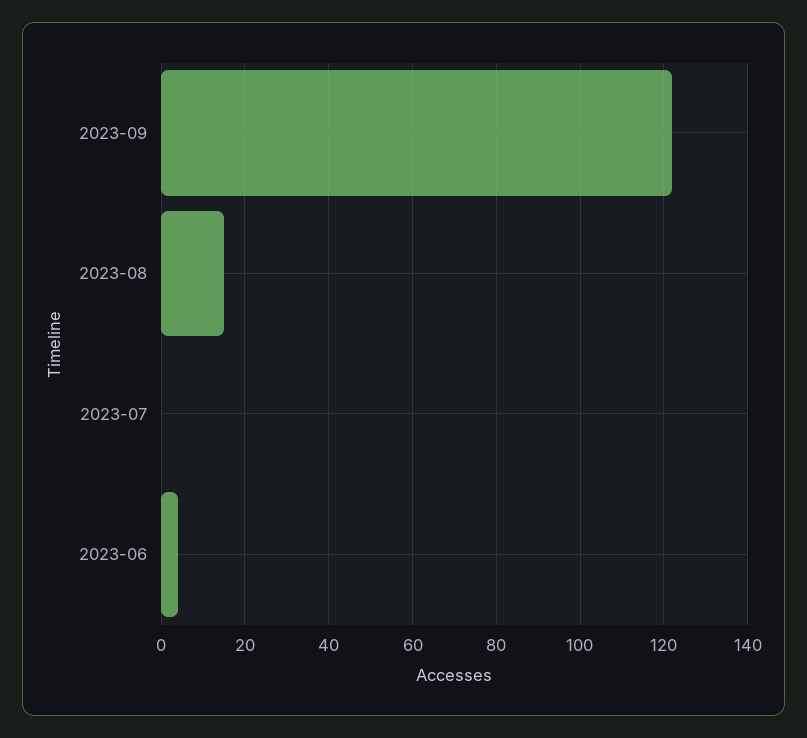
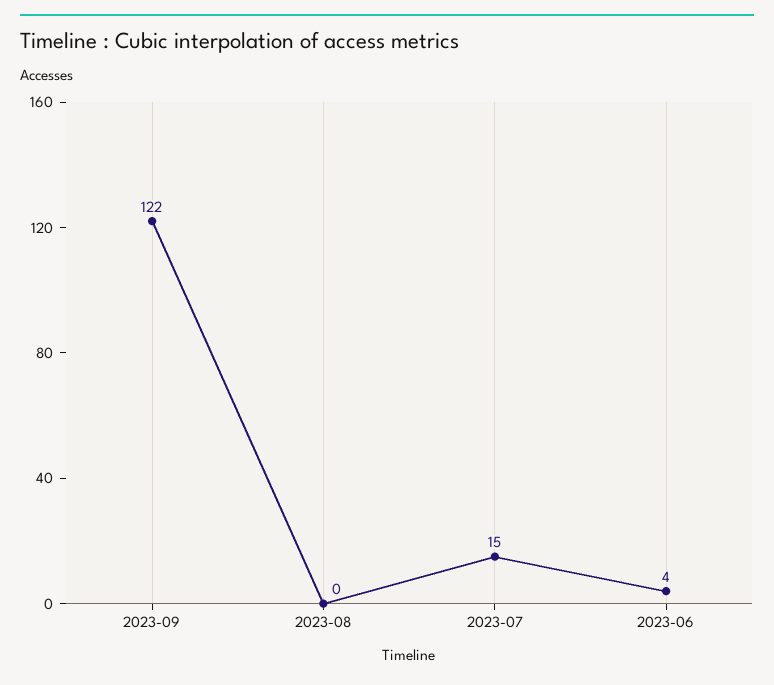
2023-08: 15 -> 0
2023-07: 0 -> 15

